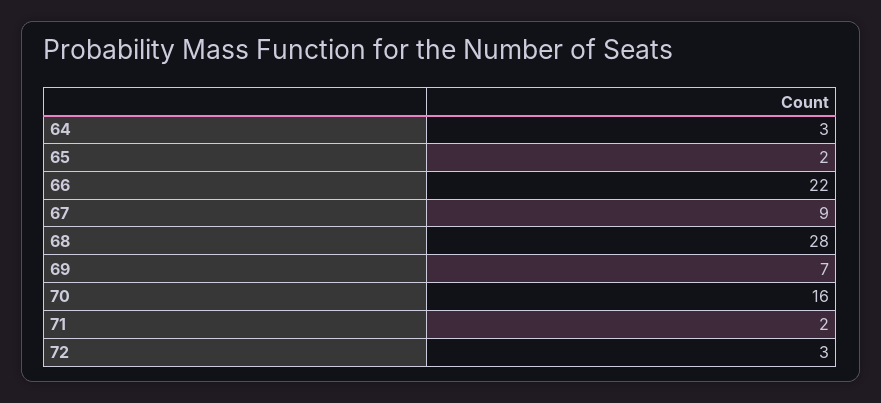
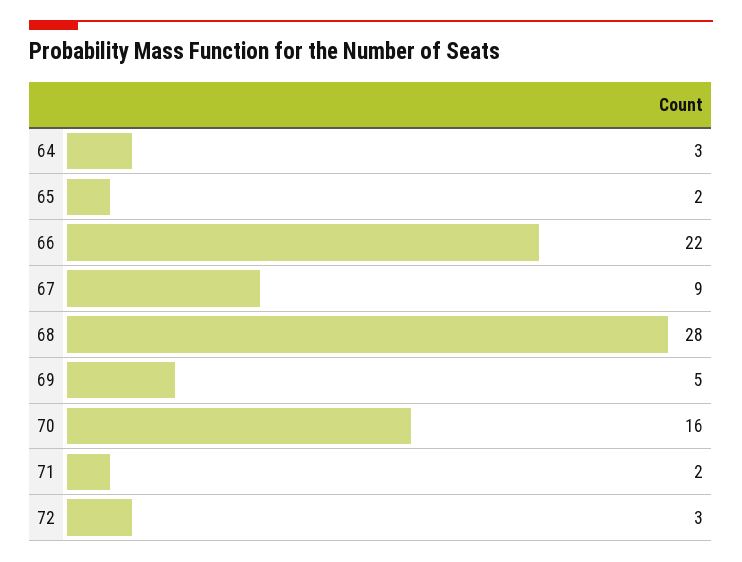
69: 7 -> 5

